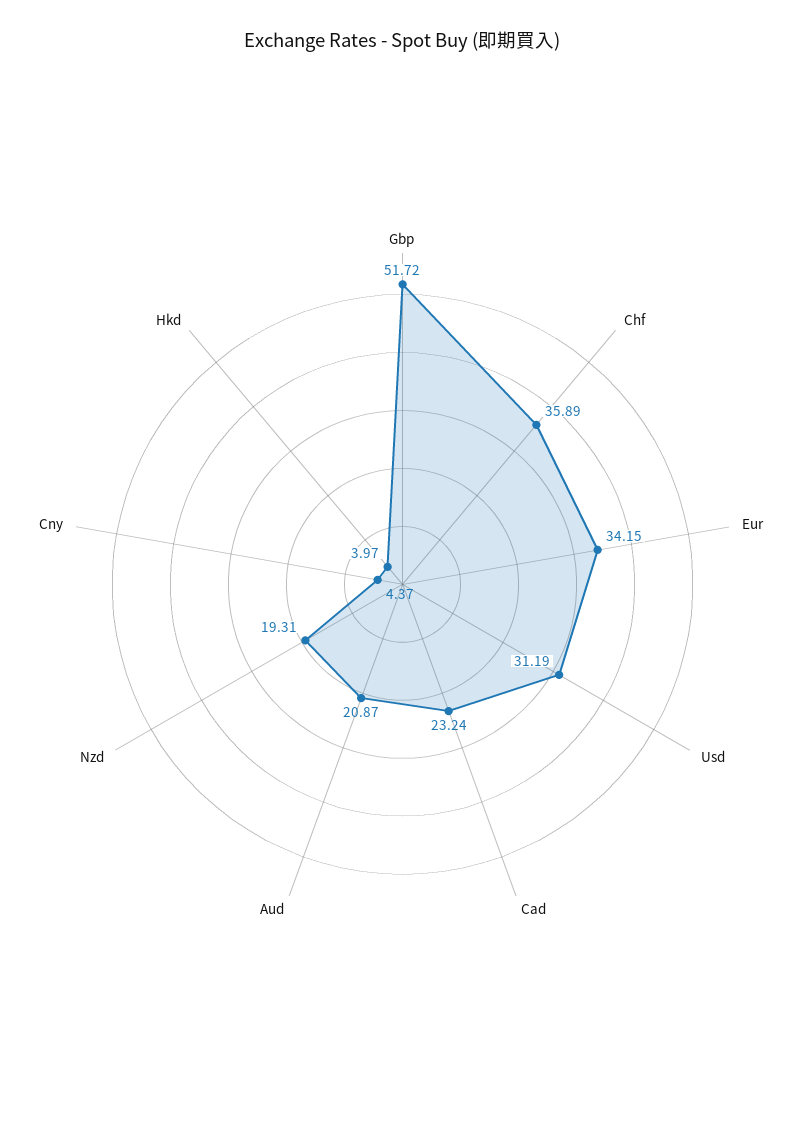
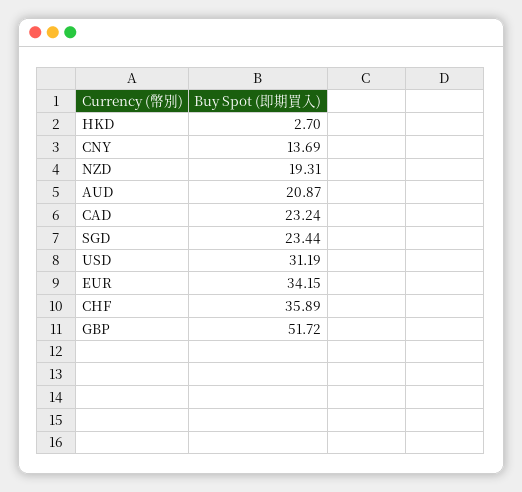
Cny: 4.37 -> 13.69
Hkd: 3.97 -> 2.7
SGD: none -> 23.44

